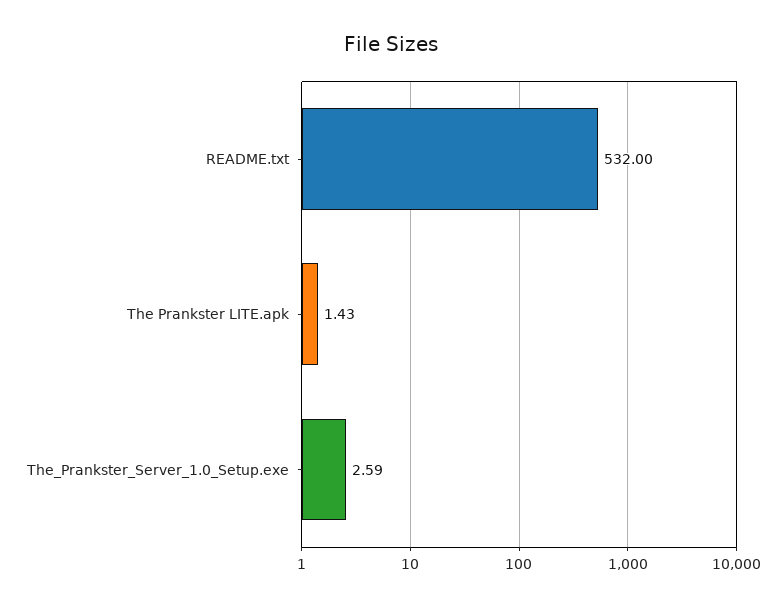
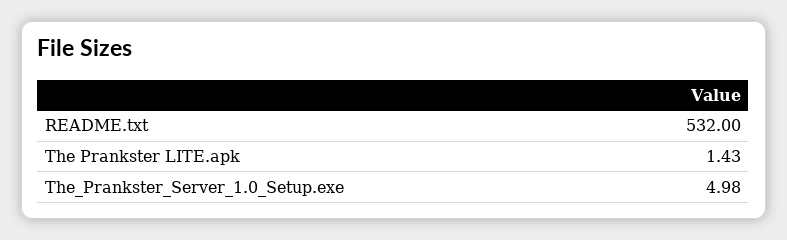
The_Prankster_Server_1.0_Setup.exe: 2.59 -> 4.98

